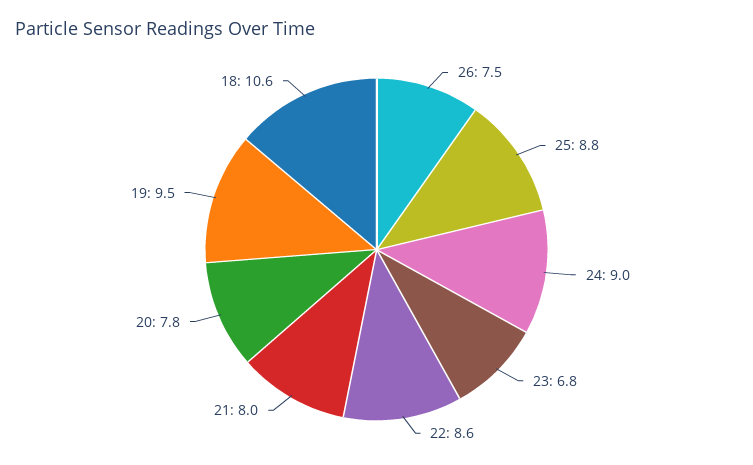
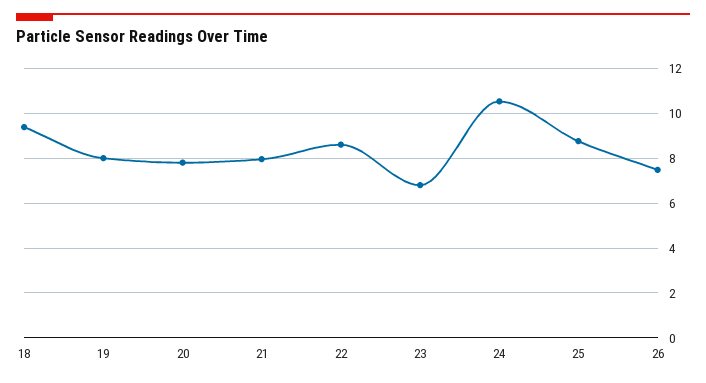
24: 9 -> 10.5
19: 9.5 -> 8
18: 10.6 -> 9.5

